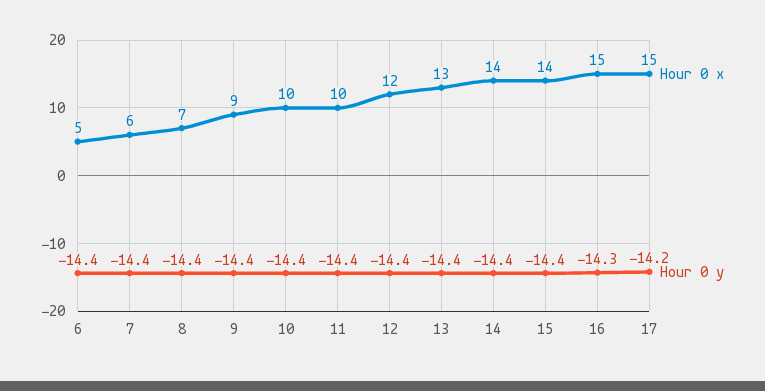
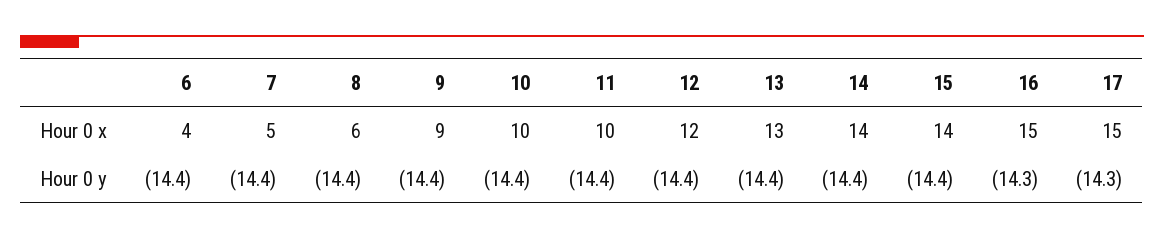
Hour 0 x, 6: 5 -> 4
Hour 0 x, 7: 6 -> 5
Hour 0 x, 8: 7 -> 6
Hour 0 y, 17: -14.2 -> -14.3

